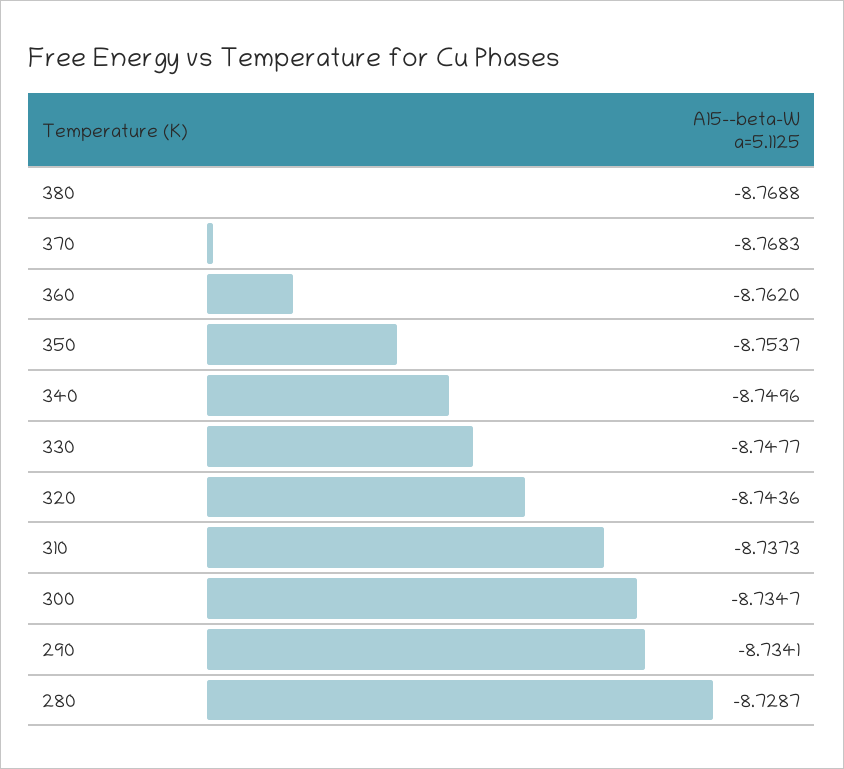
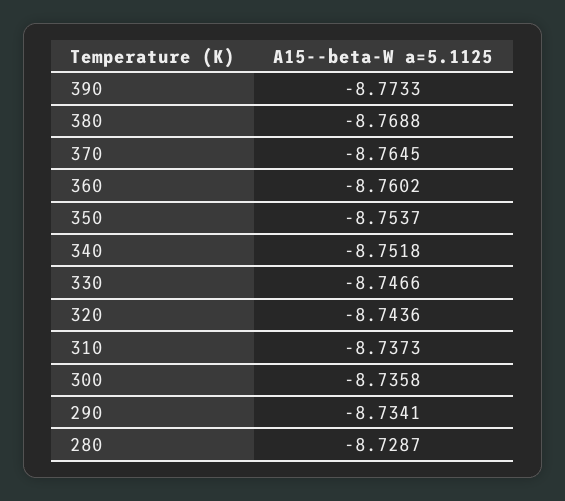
370: -8.7683 -> -8.7645
360: -8.762 -> -8.7602
340: -8.7496 -> -8.7518
330: -8.7477 -> -8.7466
300: -8.7347 -> -8.7358
390: none -> -8.7733

